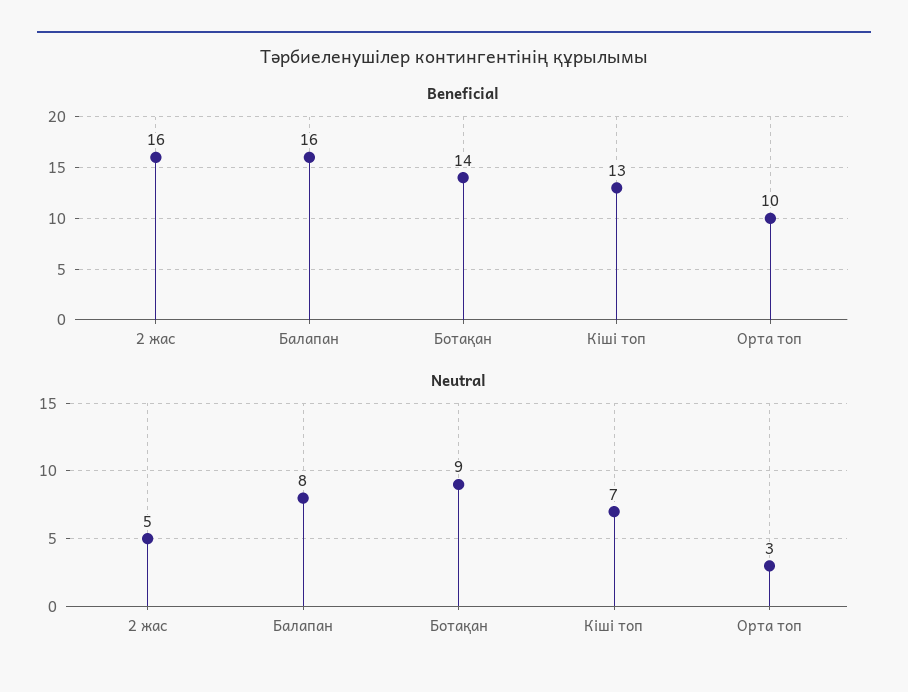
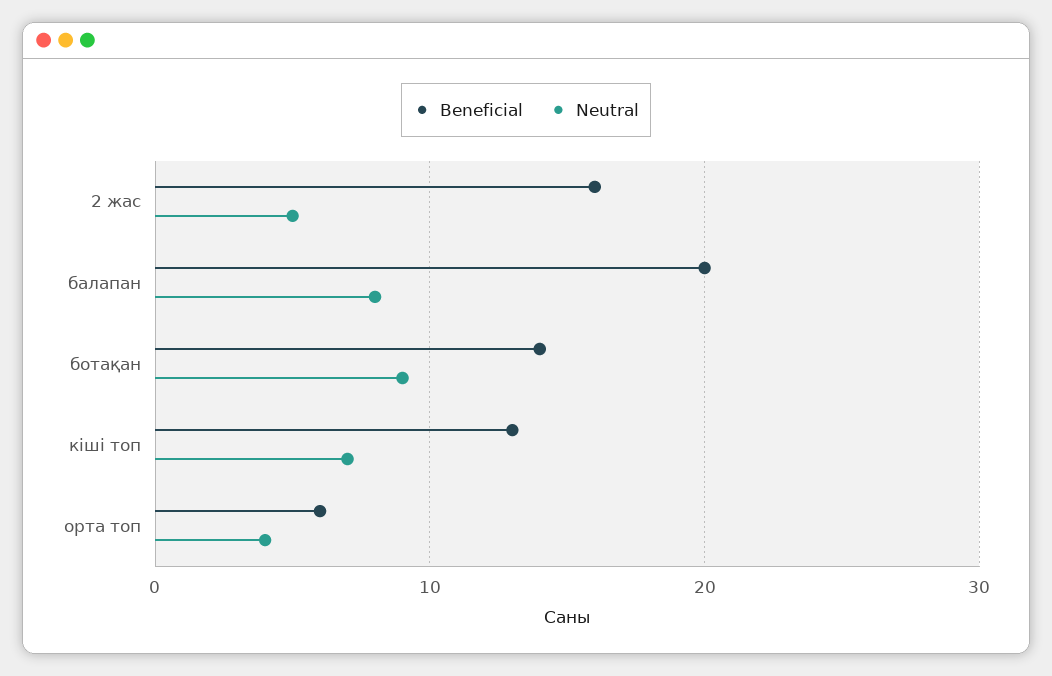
Beneficial, Балапан: 16 -> 20
Beneficial, Орта топ: 10 -> 6
Neutral, Орта топ: 3 -> 4

